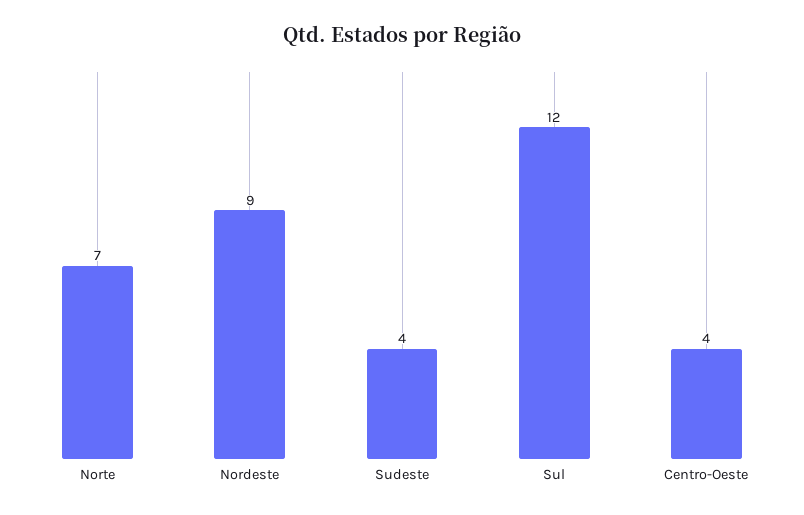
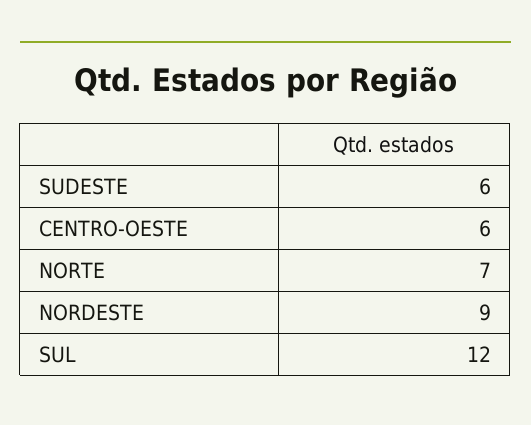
Sudeste: 4 -> 6
Centro-Oeste: 4 -> 6

